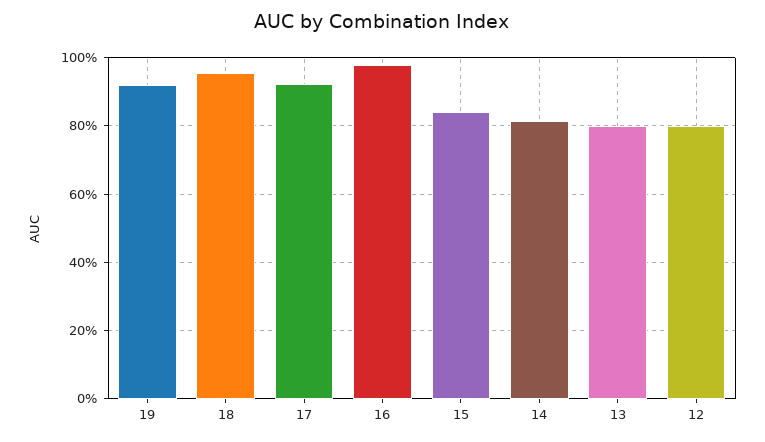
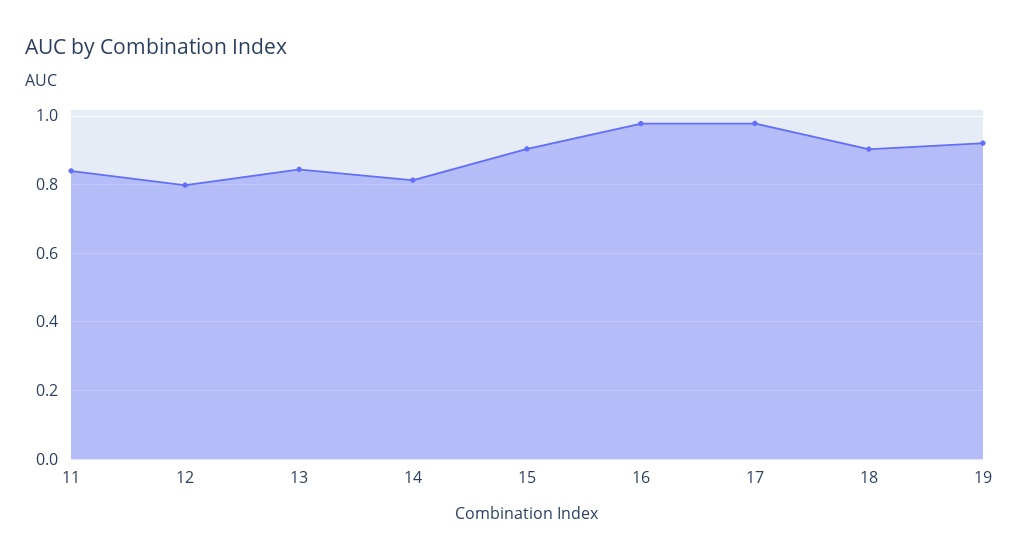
18: 0.96 -> 0.9
17: 0.92 -> 0.98
15: 0.84 -> 0.9
13: 0.8 -> 0.84
11: none -> 0.84

